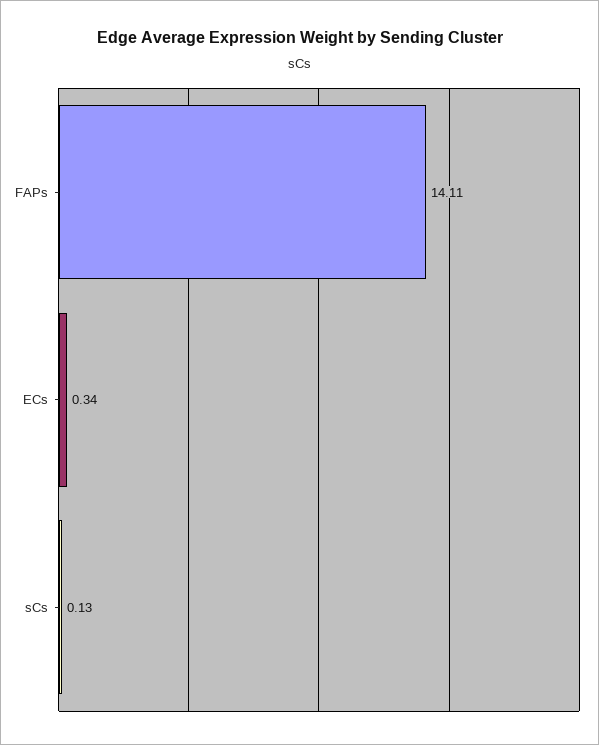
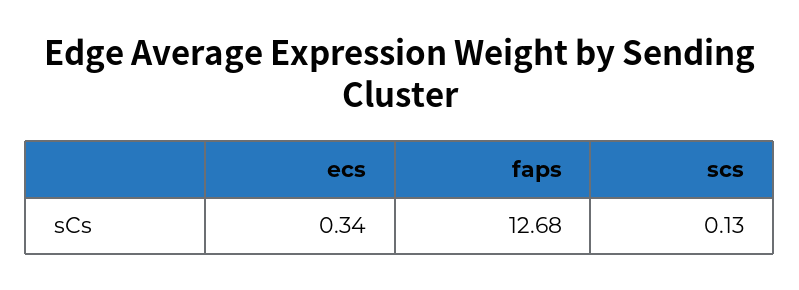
FAPs: 14.11 -> 12.68

